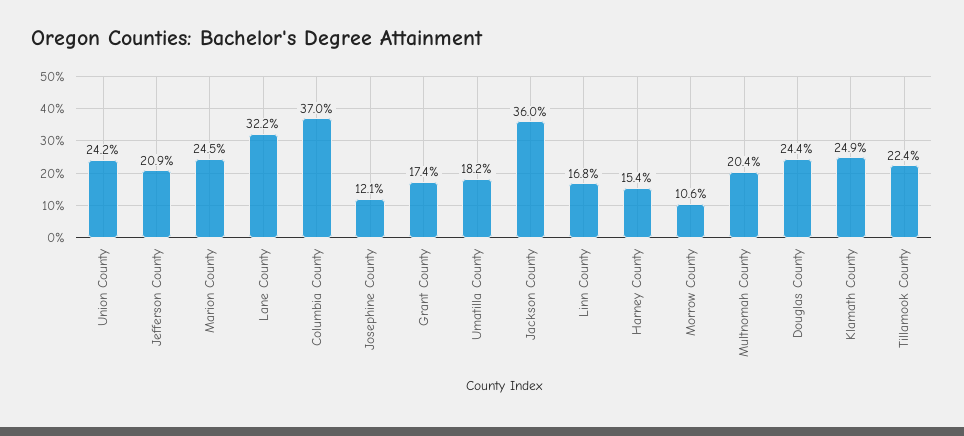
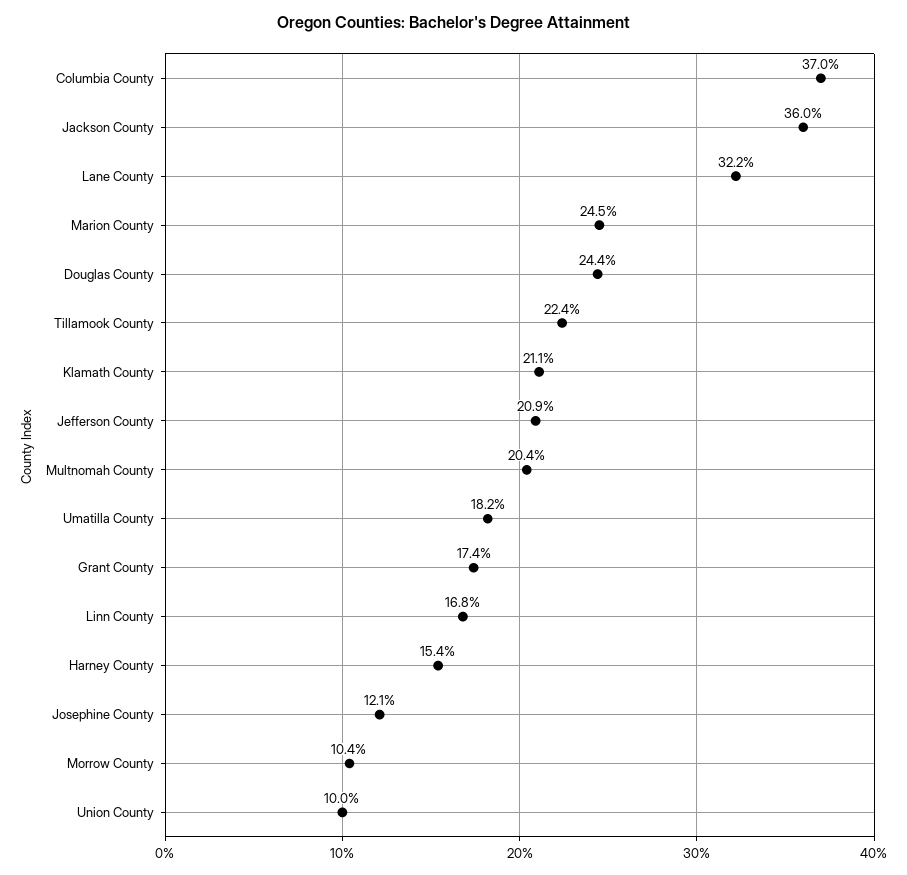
Union County: 24.2 -> 10
Morrow County: 10.6 -> 10.4
Klamath County: 24.9 -> 21.1

